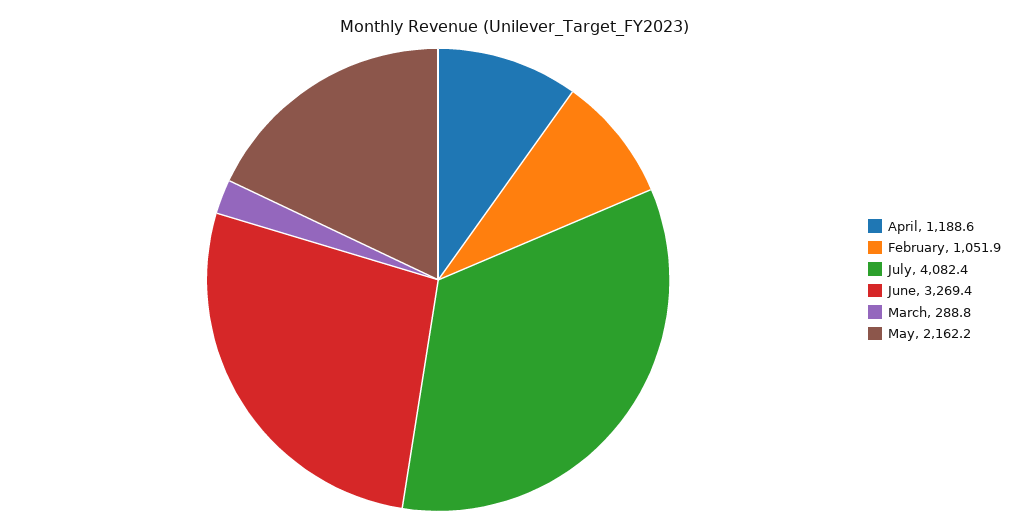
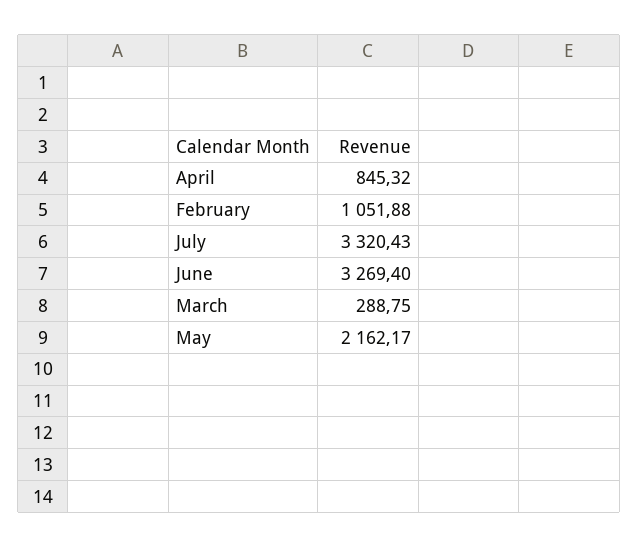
April: 1188.6 -> 845.32
July: 4082.4 -> 3320.43

